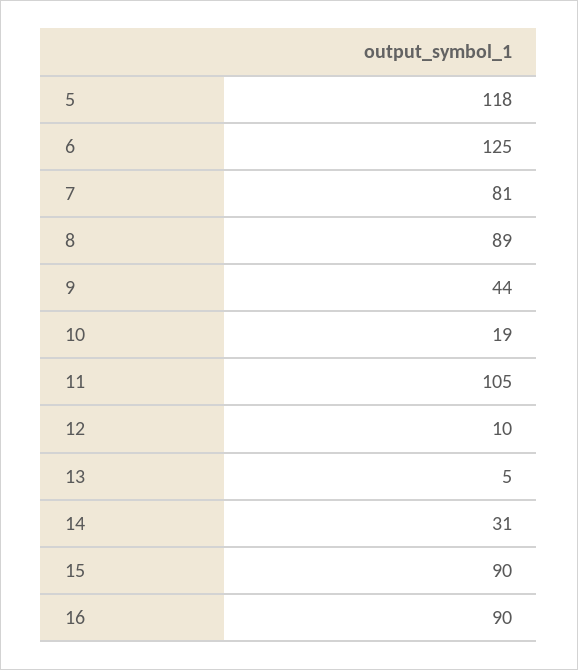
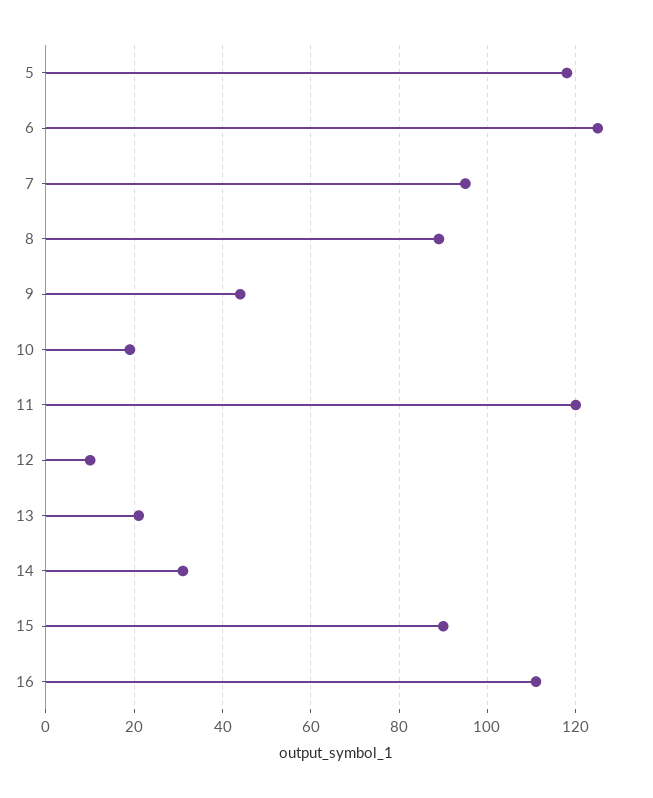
7: 81 -> 95
11: 105 -> 120
13: 5 -> 20
16: 90 -> 110

